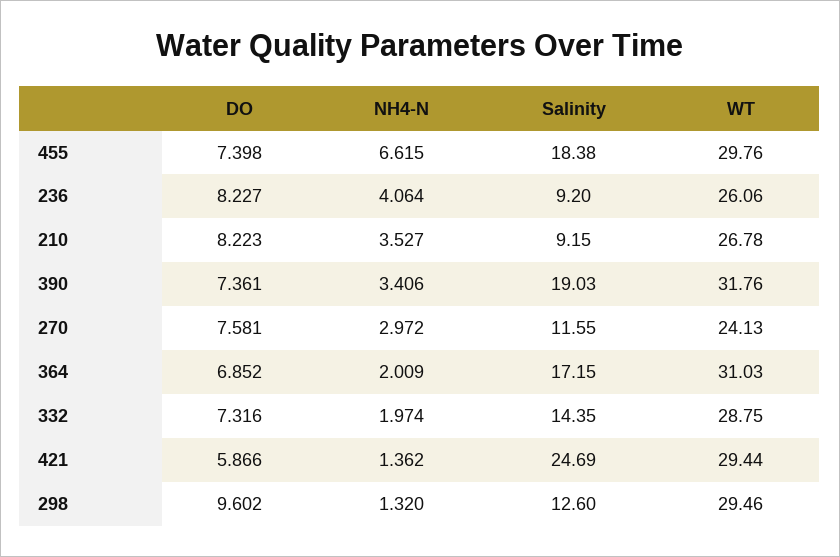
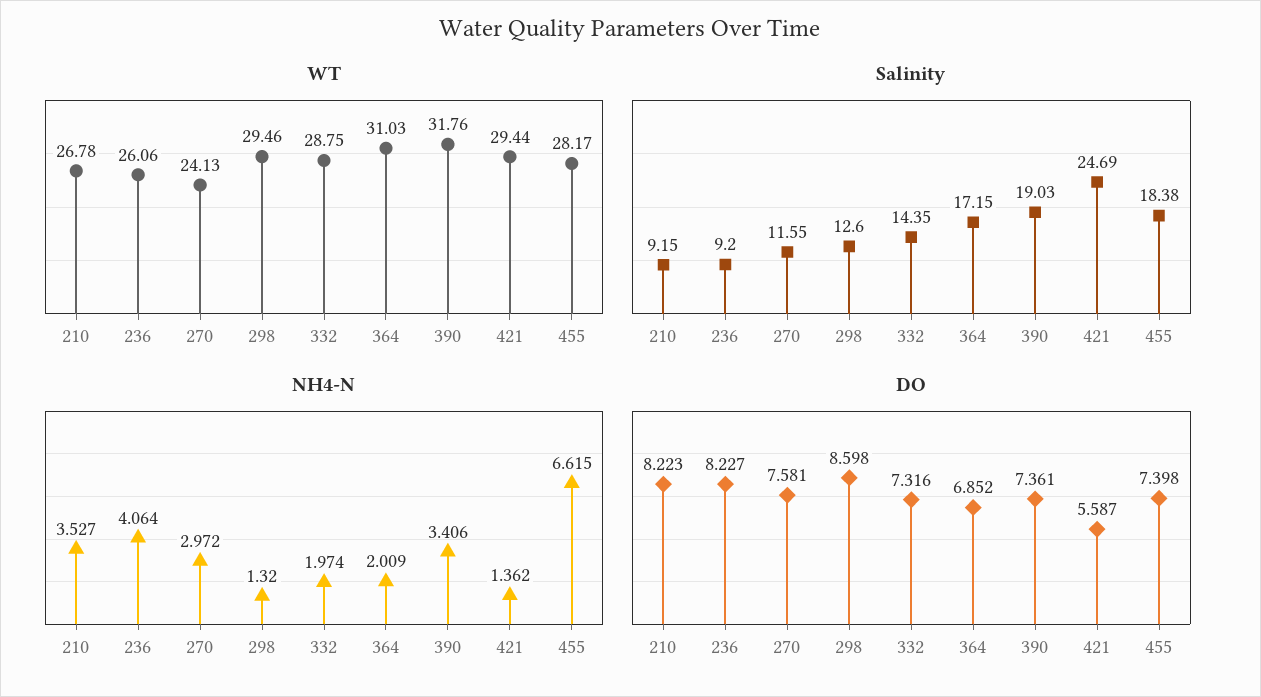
WT, 455: 29.76 -> 28.17
DO, 421: 5.866 -> 5.587
DO, 298: 9.602 -> 8.598

